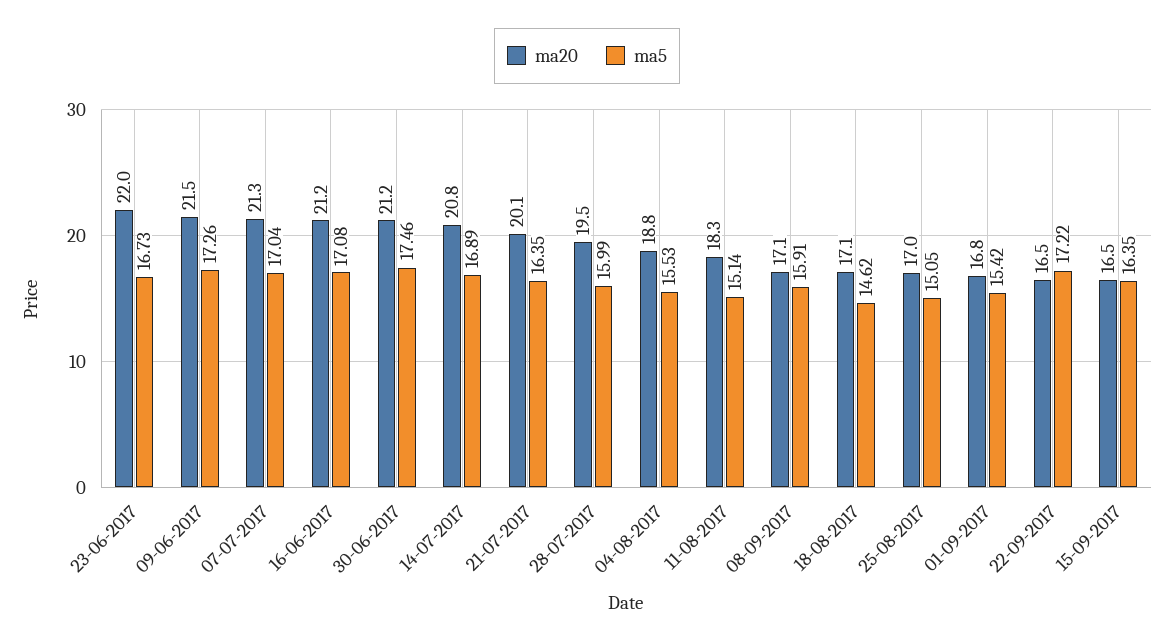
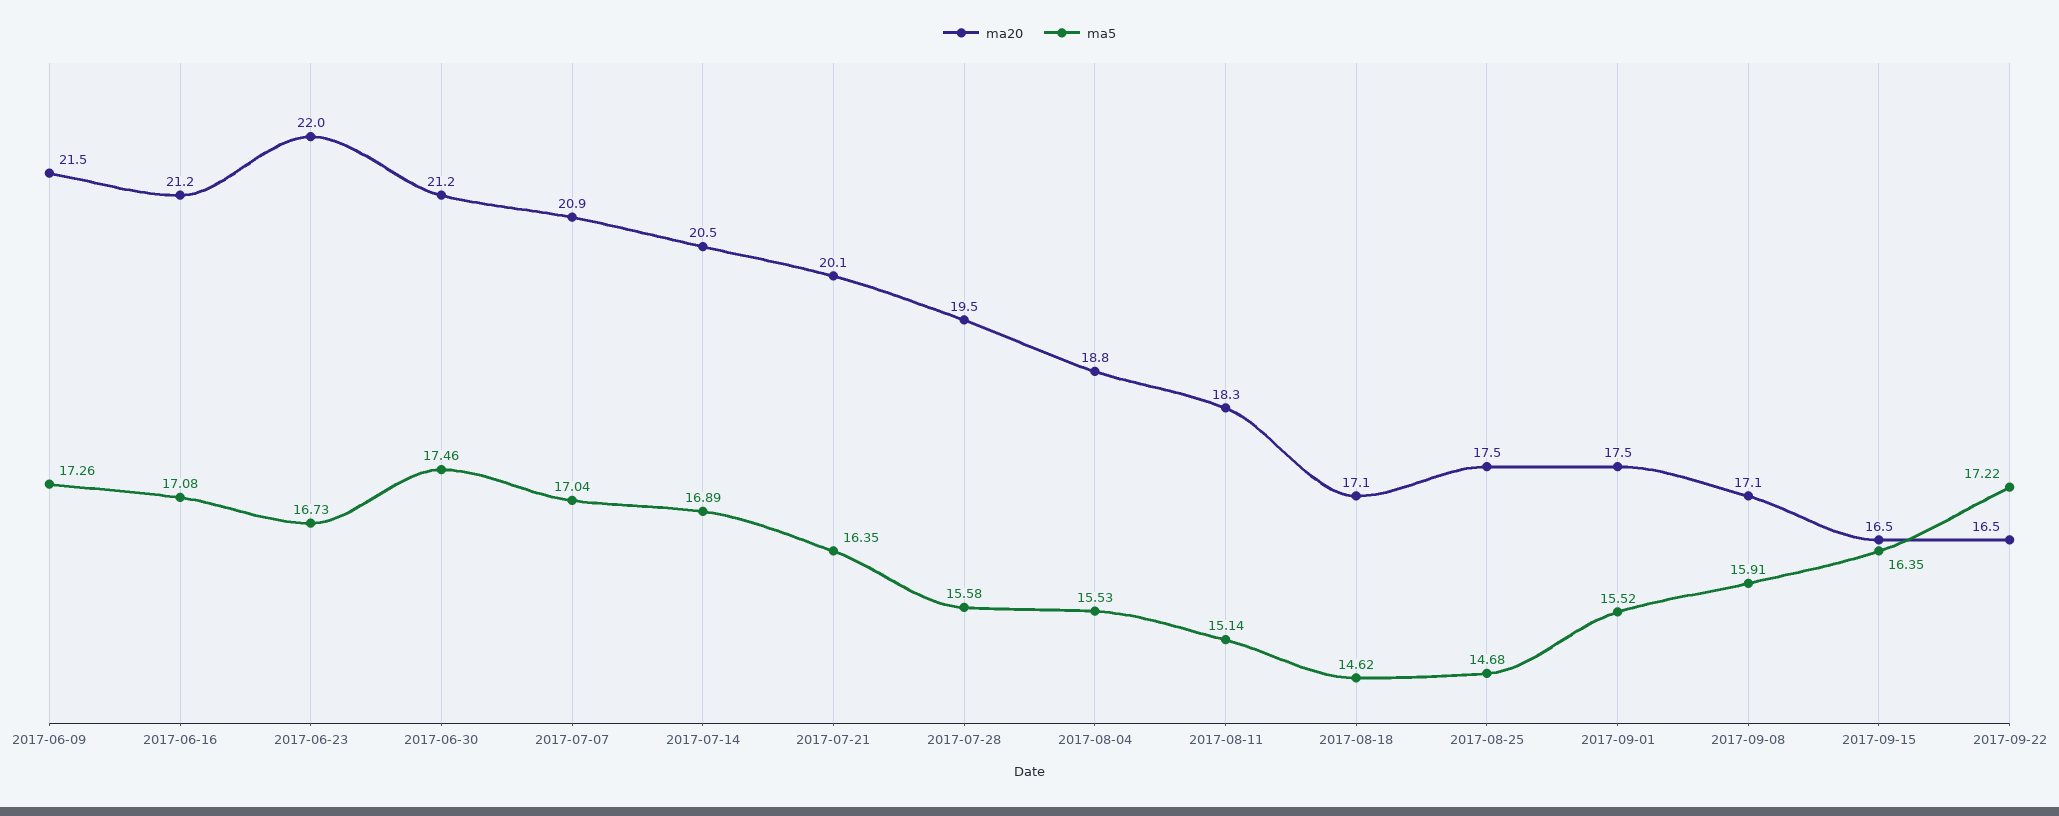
ma20, 07-07-2017: 21.3 -> 20.9
ma20, 14-07-2017: 20.8 -> 20.5
ma5, 28-07-2017: 15.99 -> 15.58
ma20, 25-08-2017: 17 -> 17.5
ma5, 25-08-2017: 15.05 -> 14.68
ma20, 01-09-2017: 16.8 -> 17.5
ma5, 01-09-2017: 15.42 -> 15.52

